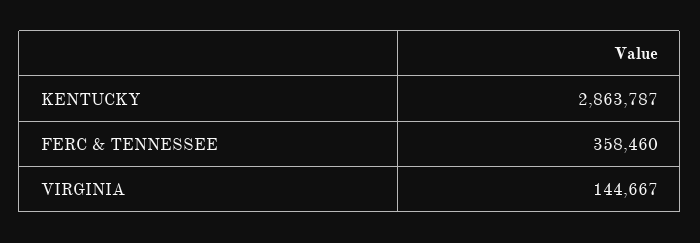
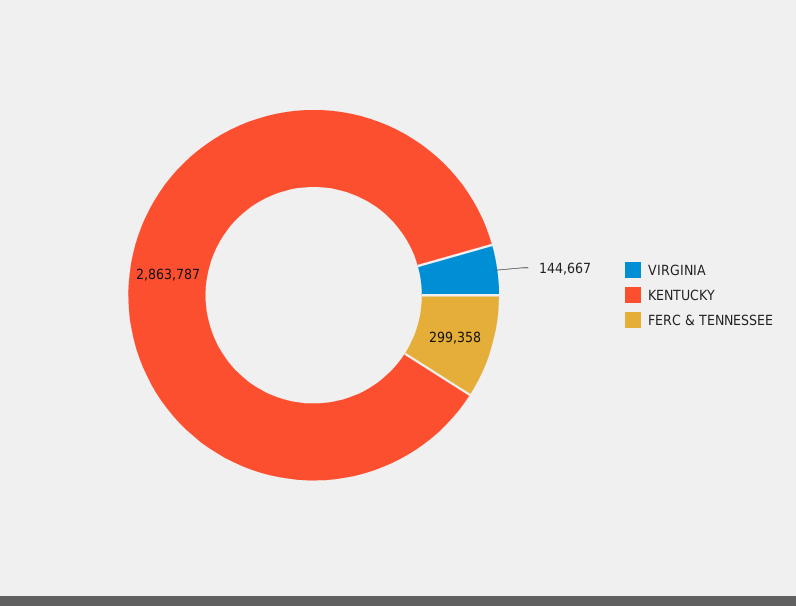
FERC & TENNESSEE: 358460 -> 299358

